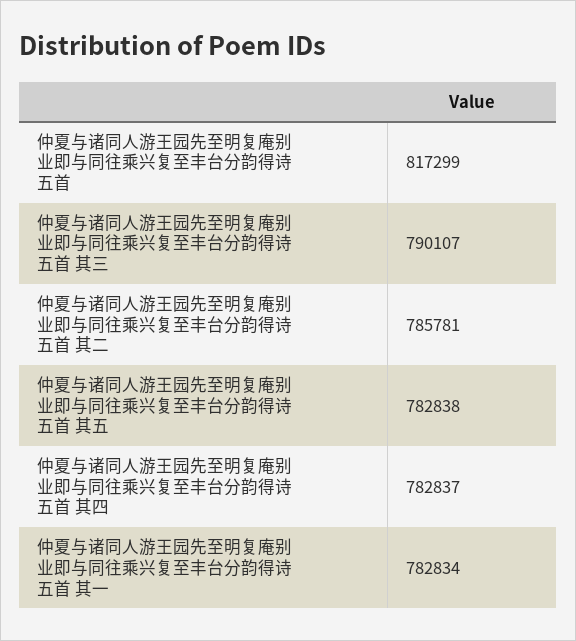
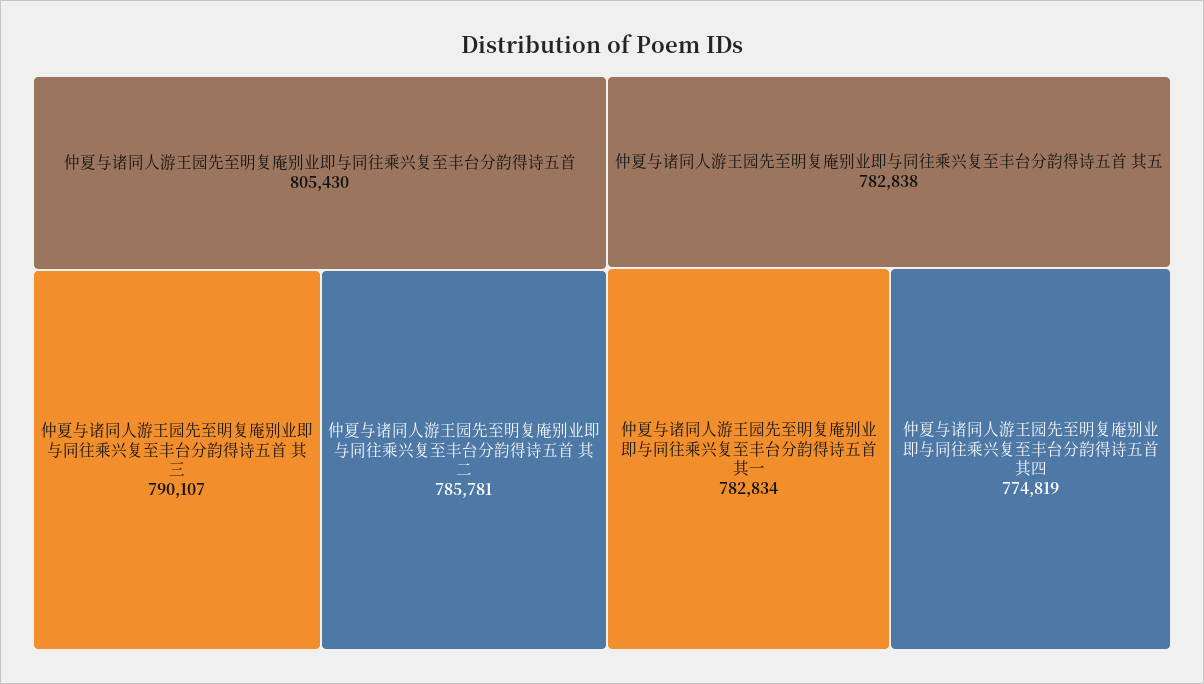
仲夏与诸同人游王园先至明复庵别业即与同往乘兴复至丰台分韵得诗五首: 817299 -> 805430
仲夏与诸同人游王园先至明复庵别业即与同往乘兴复至丰台分韵得诗五首 其四: 782837 -> 774819

